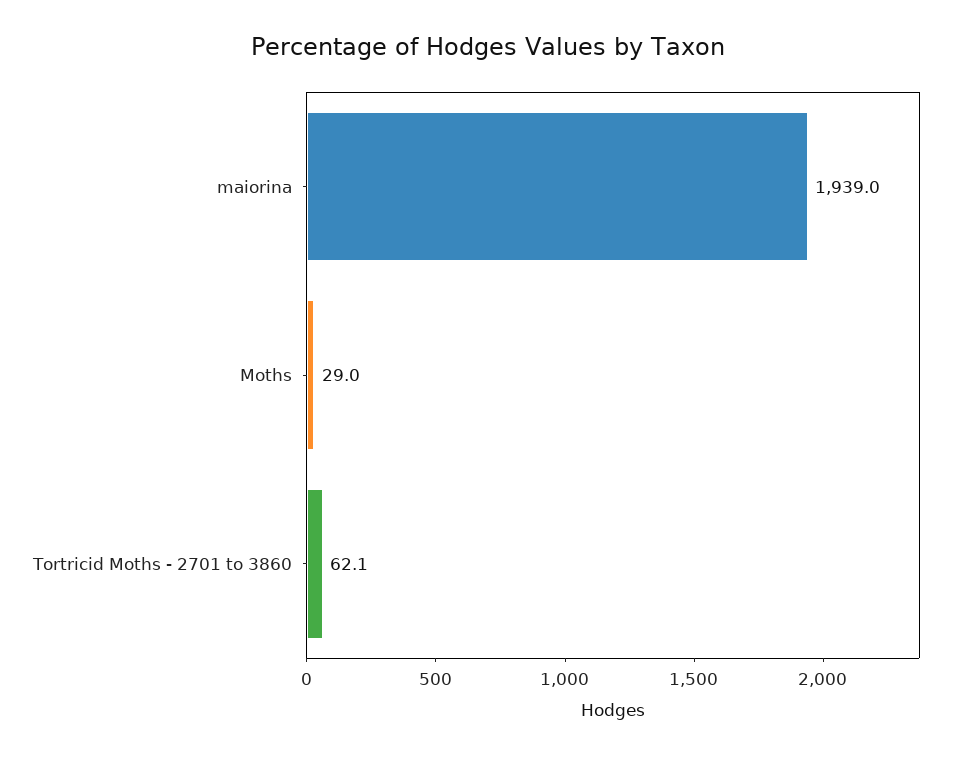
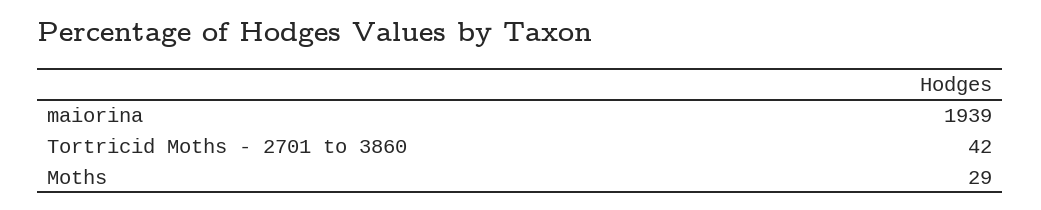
Tortricid Moths - 2701 to 3860: 62.1 -> 42

